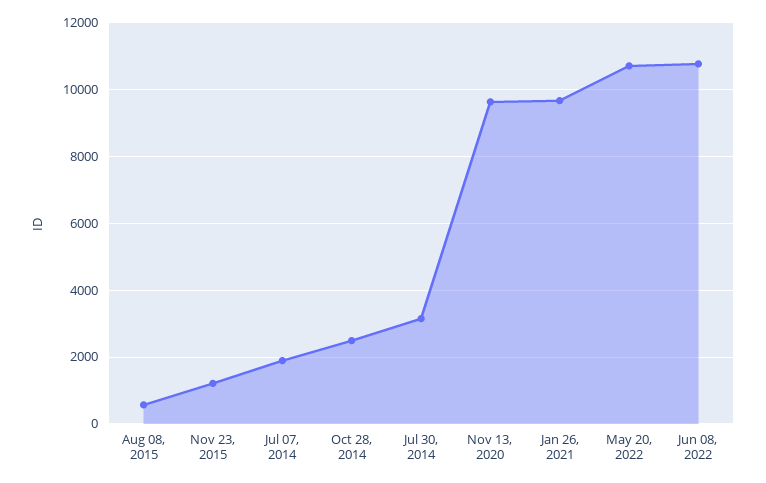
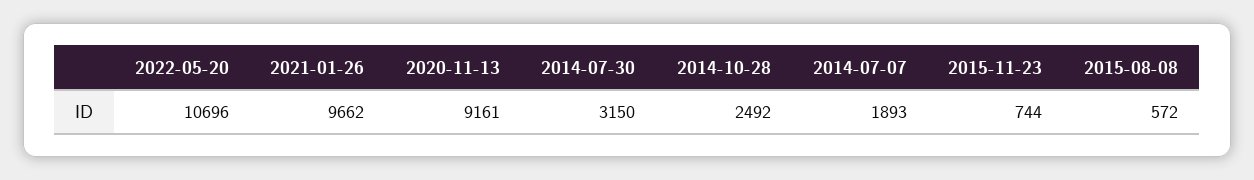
Nov 23, 2015: 1200 -> 744
Nov 13, 2020: 9600 -> 9161
Jun 08, 2022: 10800 -> none

